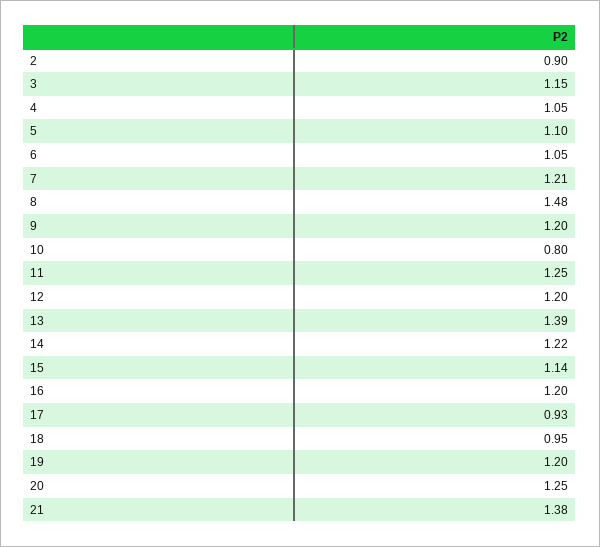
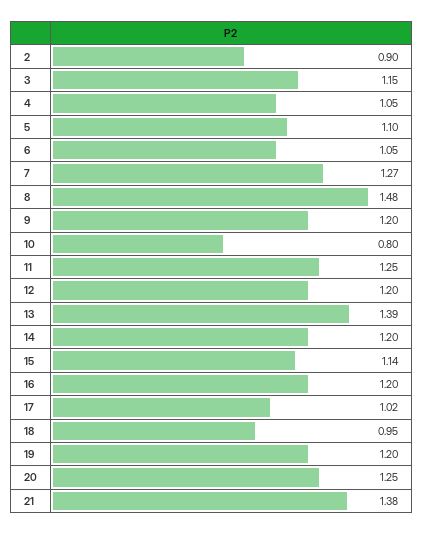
7: 1.21 -> 1.27
14: 1.22 -> 1.2
17: 0.93 -> 1.02

